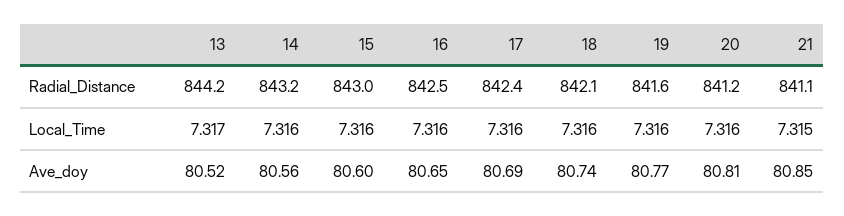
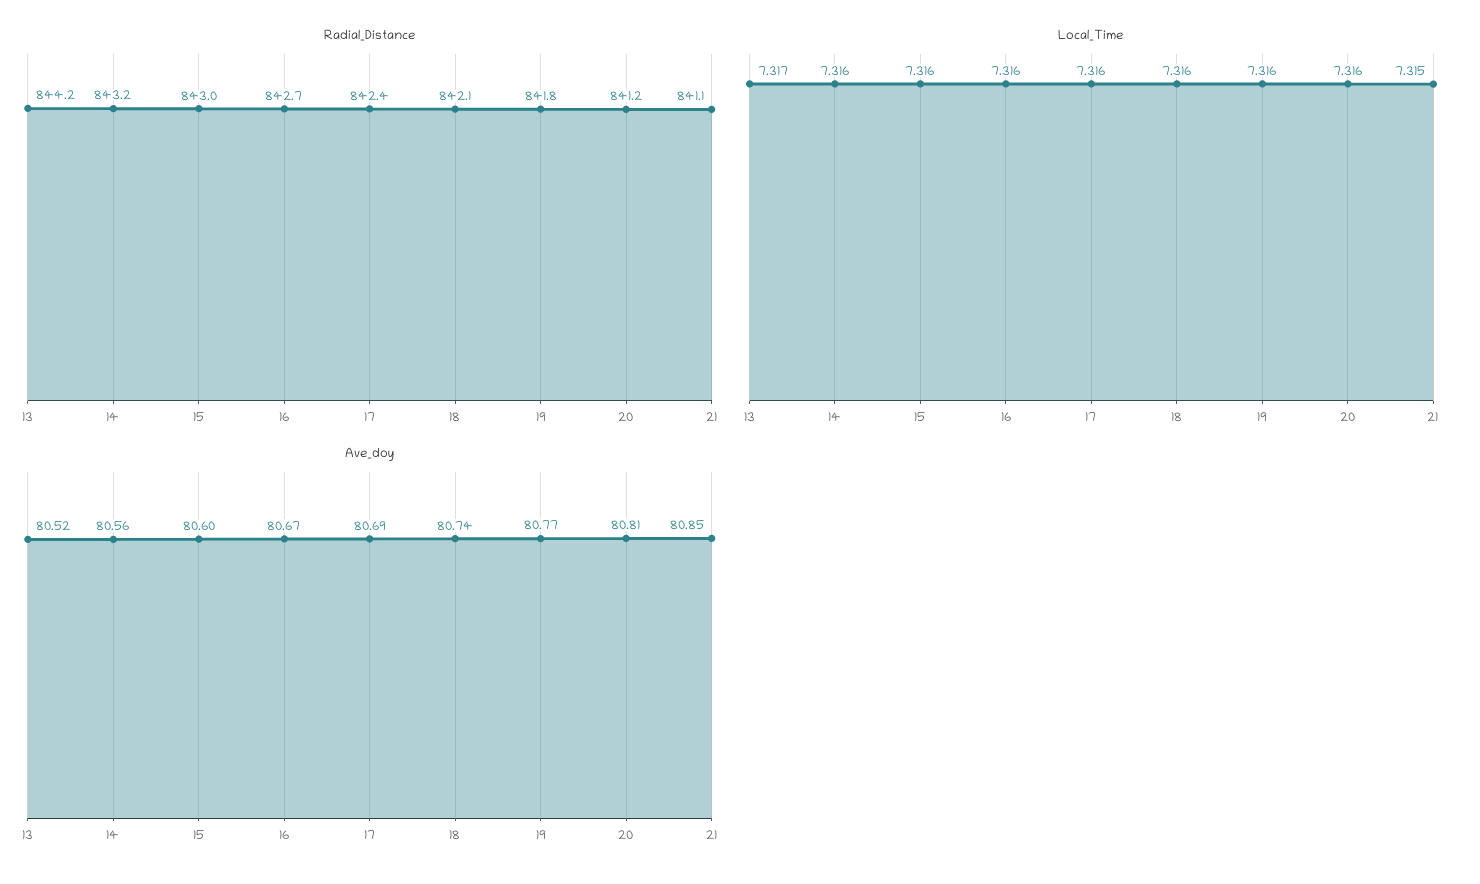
Radial_Distance, 16: 842.5 -> 842.7
Radial_Distance, 19: 841.6 -> 841.8
Ave_doy, 16: 80.65 -> 80.67

